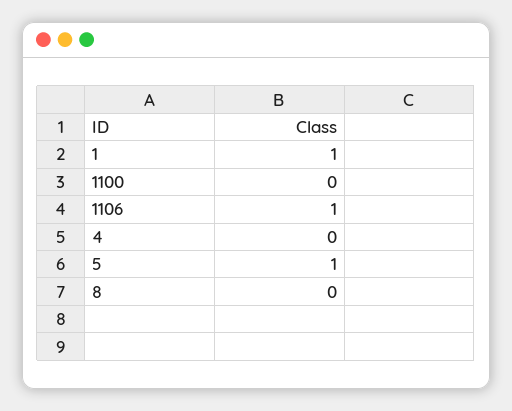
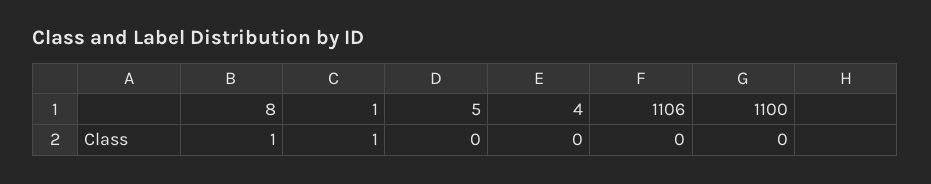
1106: 1 -> 0
5: 1 -> 0
8: 0 -> 1

